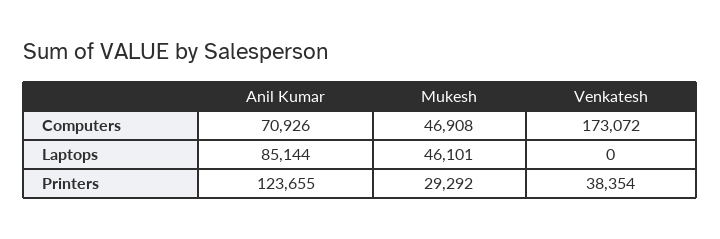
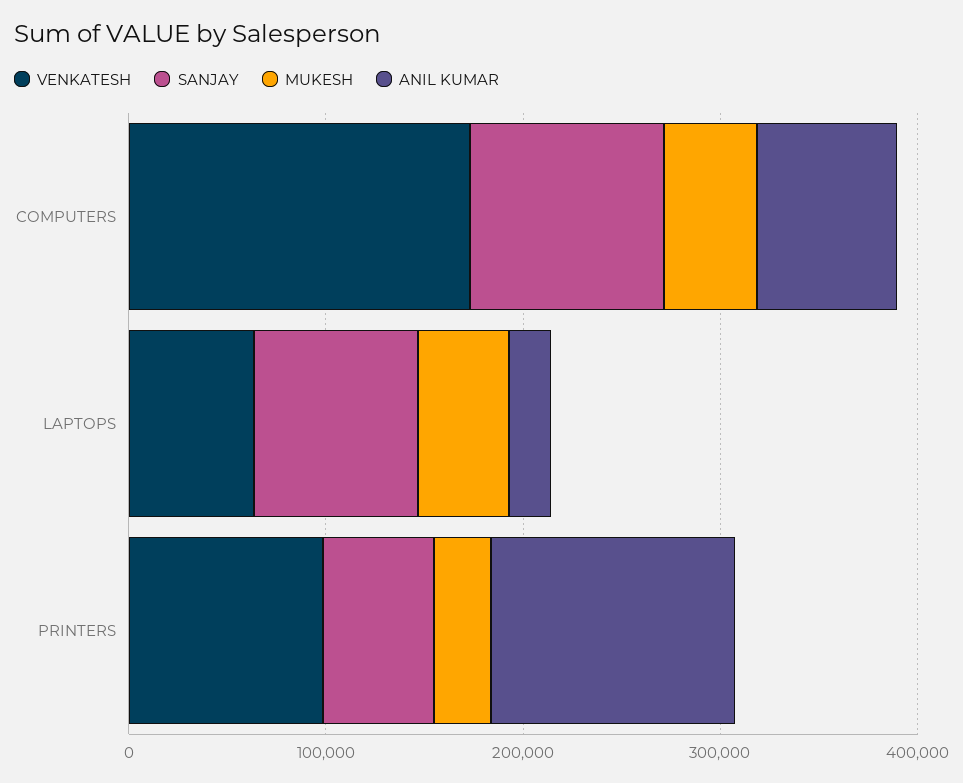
Anil Kumar, Laptops: 85144 -> 20000
Venkatesh, Laptops: 0 -> 60000
Venkatesh, Printers: 38354 -> 100000
SANJAY, Computers: none -> 100000
SANJAY, Laptops: none -> 80000
SANJAY, Printers: none -> 60000

